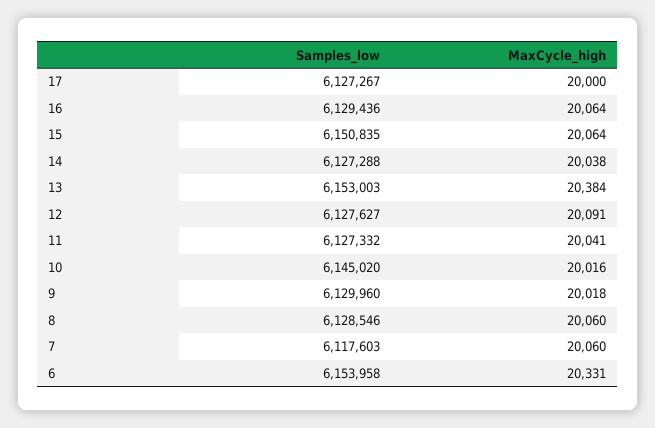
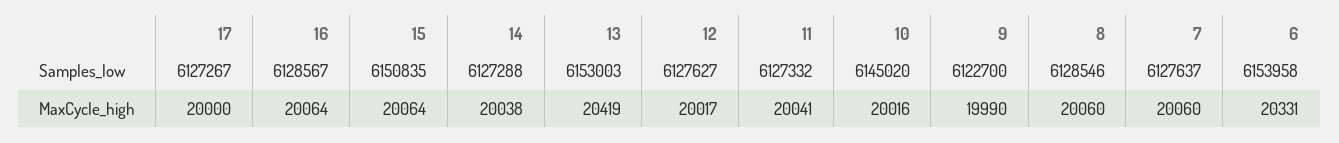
Samples_low, 16: 6129436 -> 6128567
MaxCycle_high, 13: 20384 -> 20419
MaxCycle_high, 12: 20091 -> 20017
Samples_low, 9: 6129960 -> 6122700
MaxCycle_high, 9: 20018 -> 19990
Samples_low, 7: 6117603 -> 6127637

